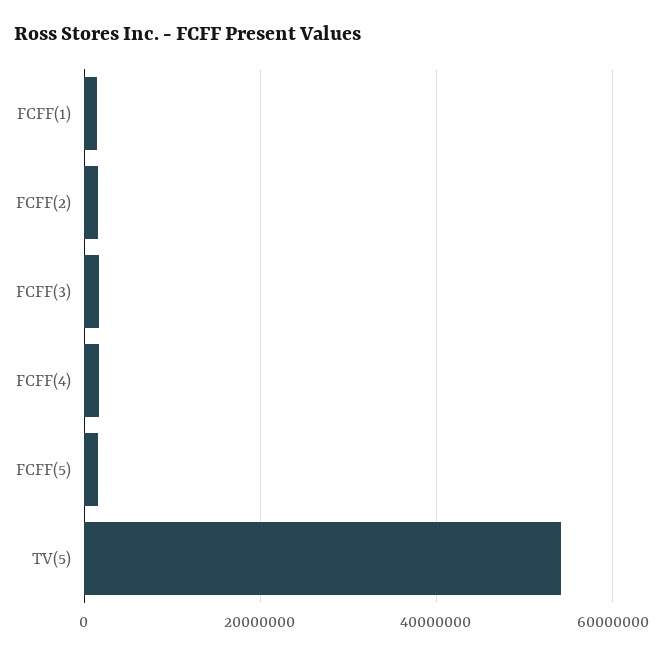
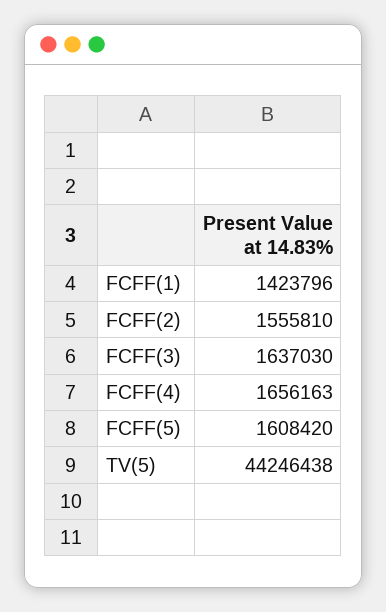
TV(5): 54000000 -> 44246438

